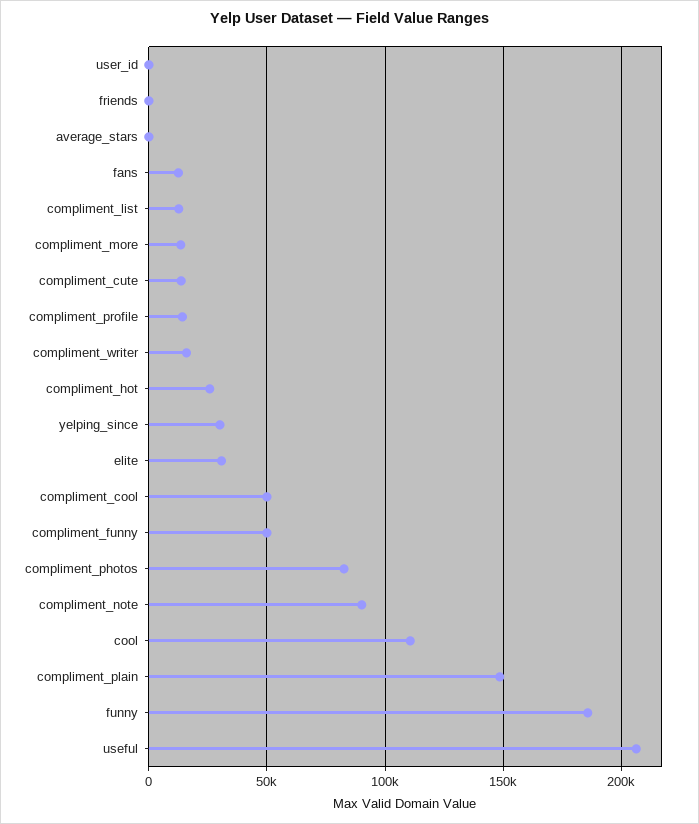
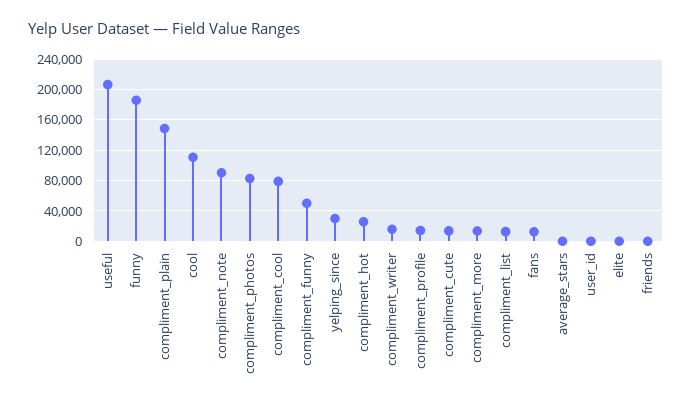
elite: 30000 -> 0
compliment_cool: 50000 -> 80000

